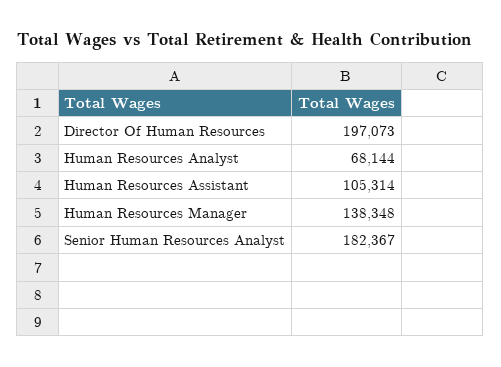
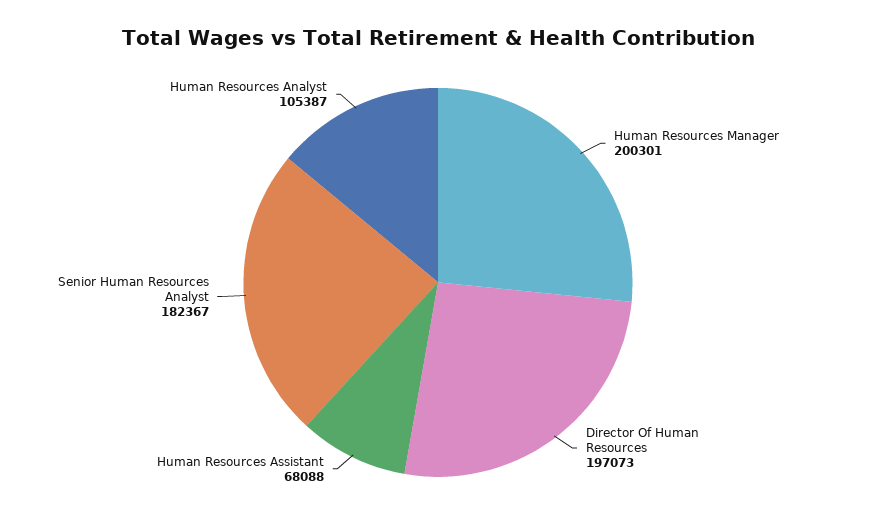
Human Resources Analyst: 68144 -> 105387
Human Resources Assistant: 105314 -> 68088
Human Resources Manager: 138348 -> 200301

